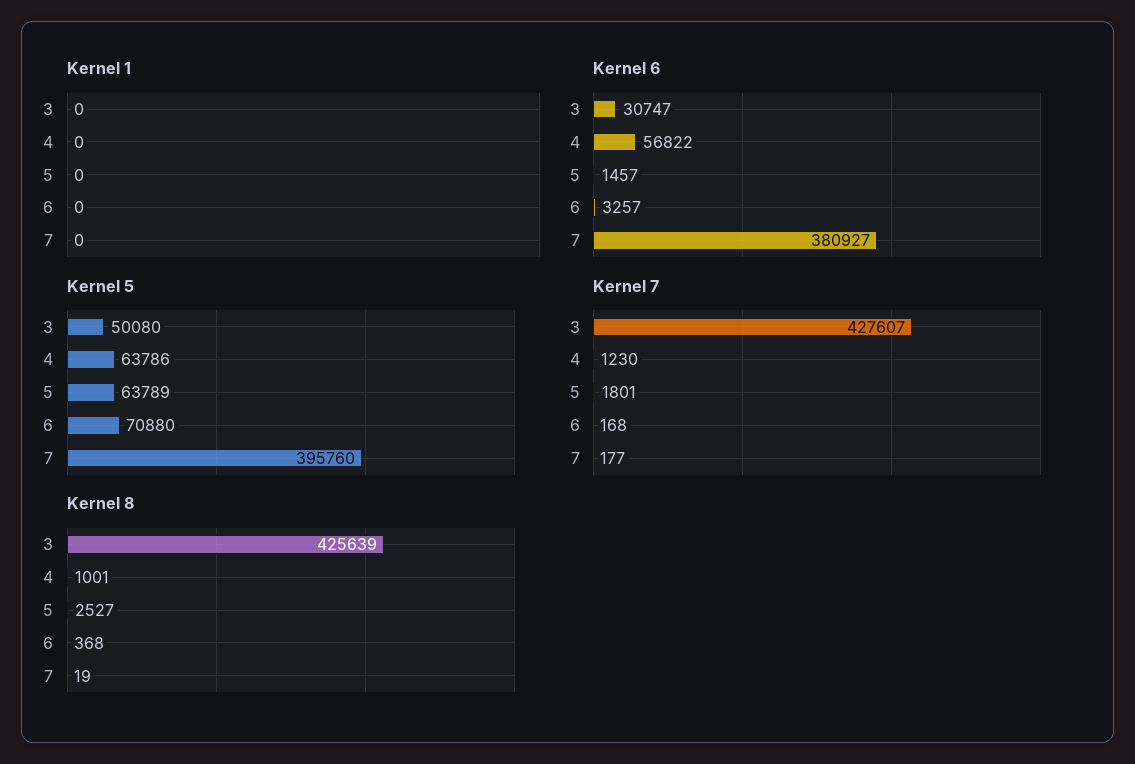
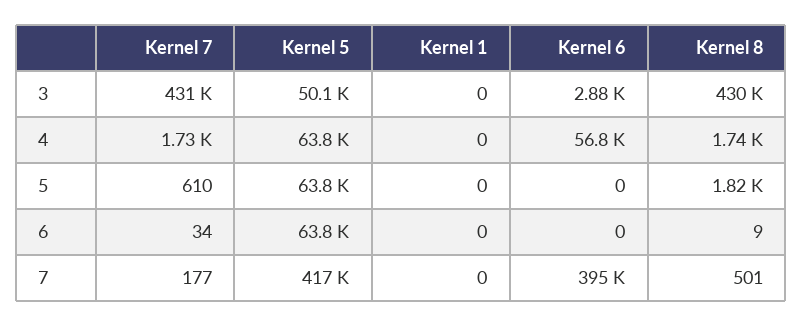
Kernel 6, 3: 30747 -> 2880
Kernel 6, 5: 1457 -> 0
Kernel 6, 6: 3257 -> 0
Kernel 6, 7: 380927 -> 395000
Kernel 5, 6: 70880 -> 63800
Kernel 5, 7: 395760 -> 417000
Kernel 7, 3: 427607 -> 431000
Kernel 7, 4: 1230 -> 1730
Kernel 7, 5: 1801 -> 610
Kernel 7, 6: 168 -> 34
Kernel 8, 3: 425639 -> 430000
Kernel 8, 4: 1001 -> 1740
Kernel 8, 5: 2527 -> 1820
Kernel 8, 6: 368 -> 9
Kernel 8, 7: 19 -> 501

